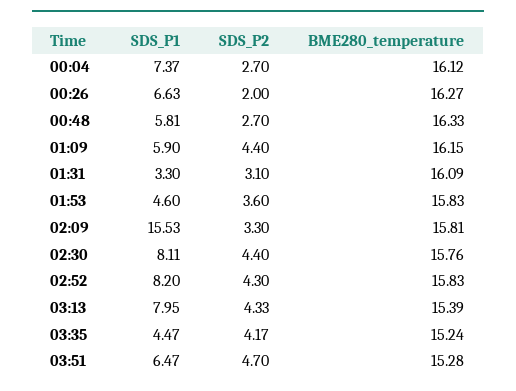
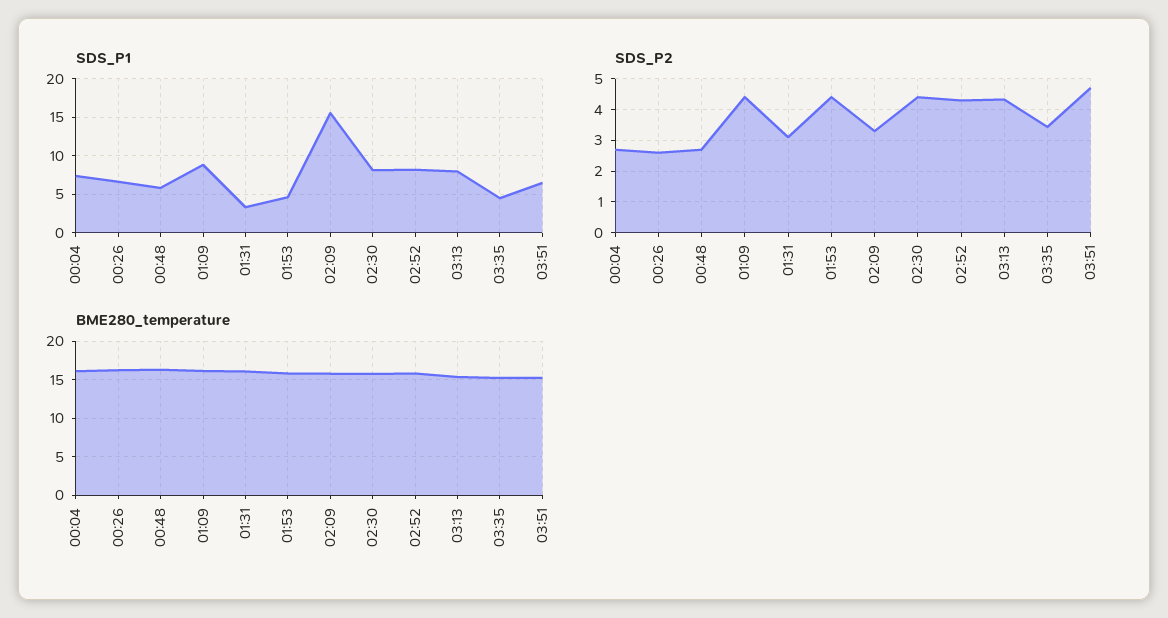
SDS_P2, 00:26: 2 -> 2.6
SDS_P1, 01:09: 5.9 -> 9
SDS_P2, 01:53: 3.6 -> 4.4
SDS_P2, 03:35: 4.17 -> 3.4

